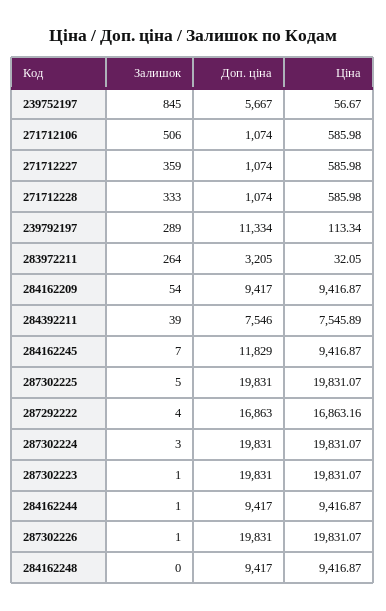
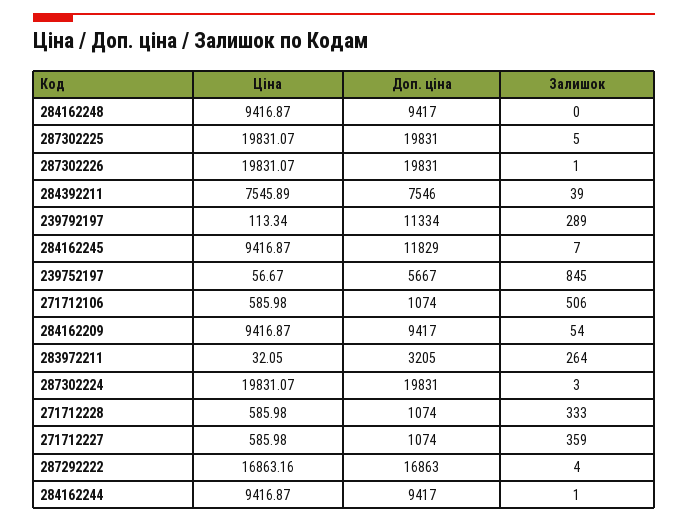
Залишок, 287302223: 1 -> none
Доп. ціна, 287302223: 19831 -> none
Ціна, 287302223: 19831.07 -> none

